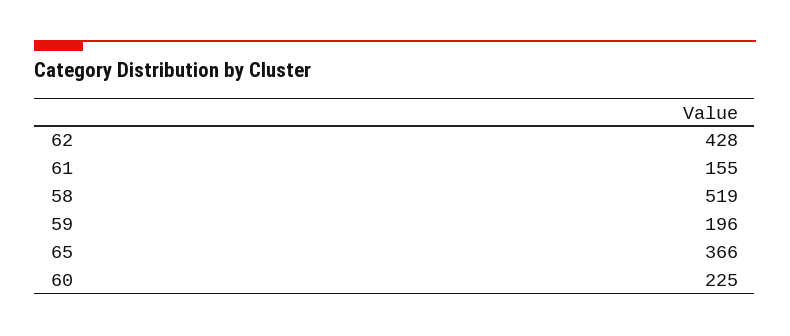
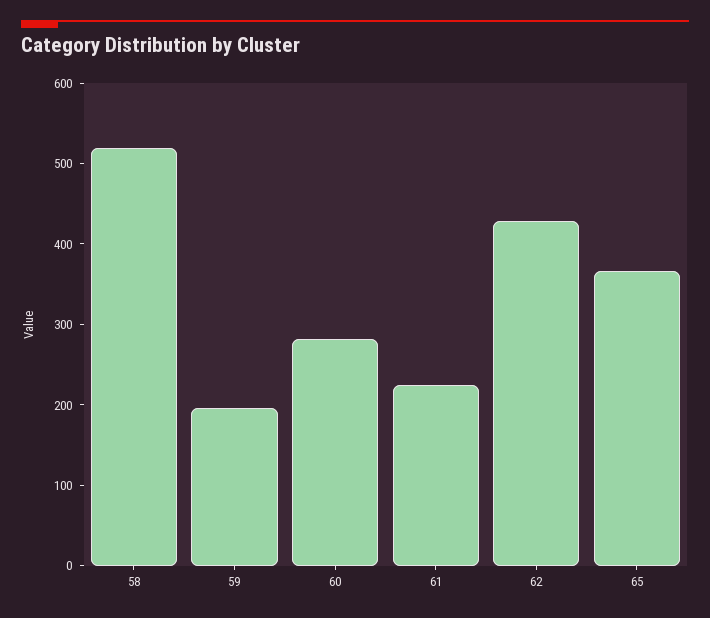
61: 155 -> 220
60: 225 -> 280

